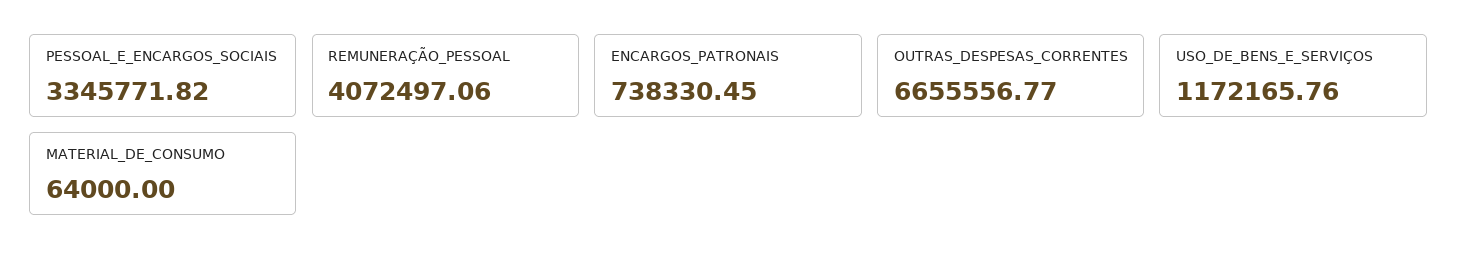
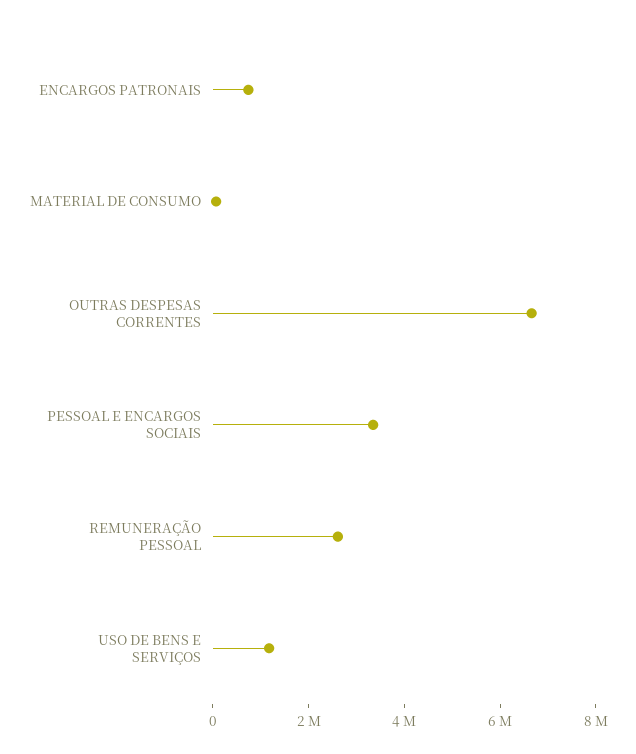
REMUNERAÇÃO_PESSOAL: 4072497.06 -> 2500000

